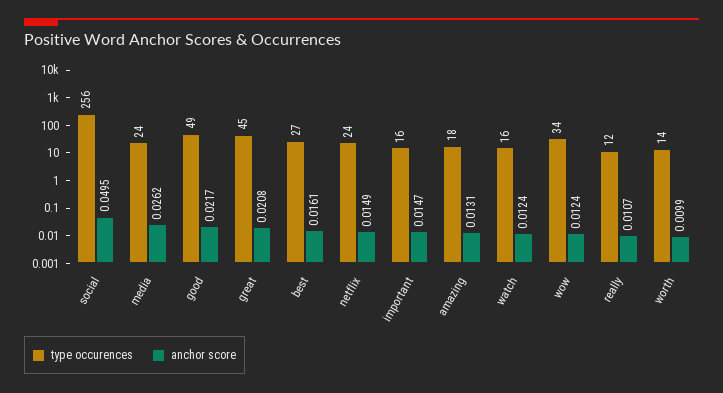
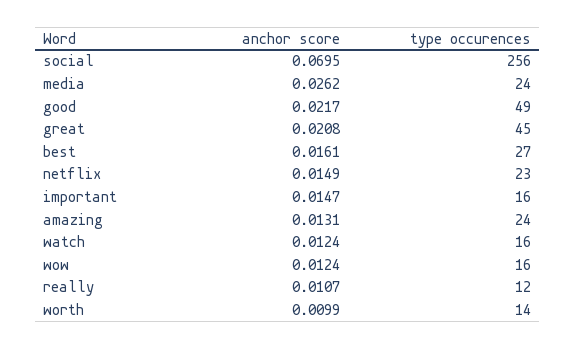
anchor score, social: 0.0495 -> 0.0695
type occurences, netflix: 24 -> 23
type occurences, amazing: 18 -> 24
type occurences, wow: 34 -> 16

